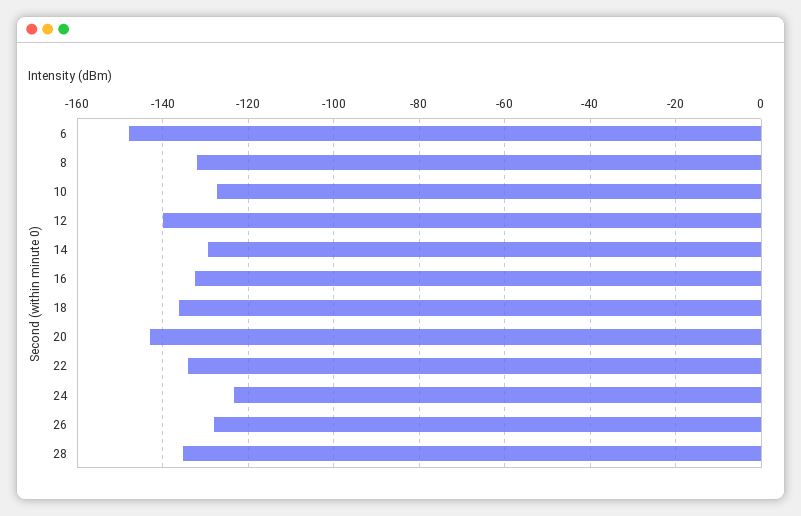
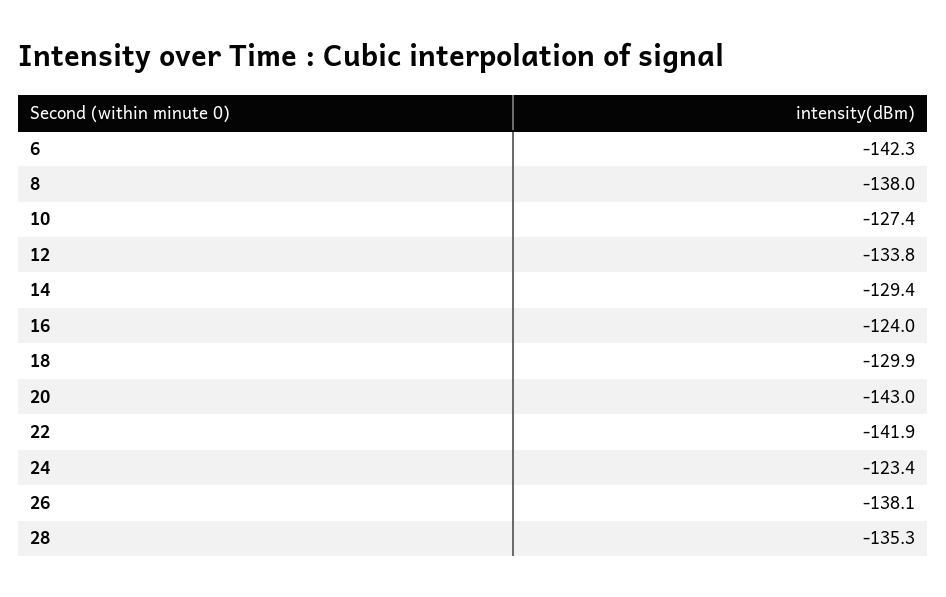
6: -148 -> -142.3
8: -132 -> -138
12: -140 -> -133.8
16: -132 -> -124
18: -136 -> -129.9
22: -134 -> -141.9
26: -128 -> -138.1

